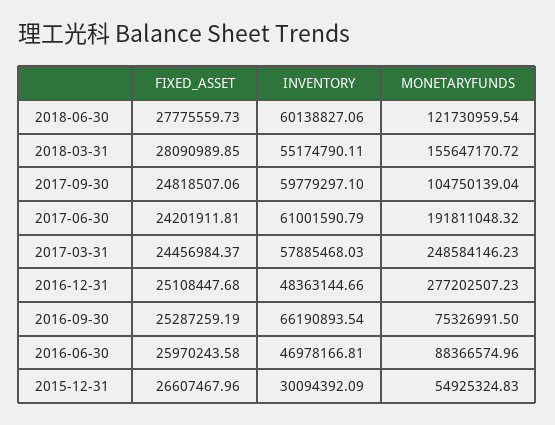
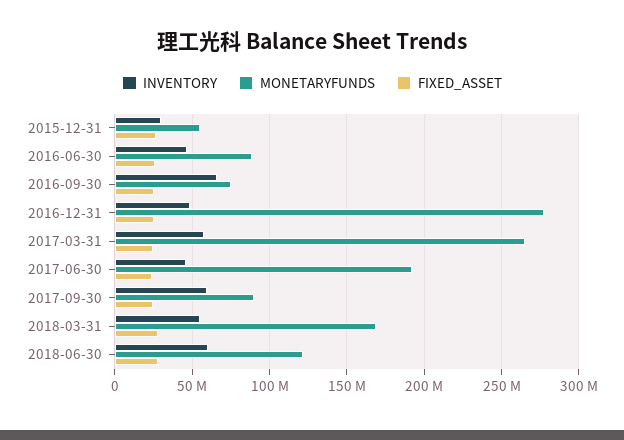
MONETARYFUNDS, 2018-03-31: 155647170.72 -> 170000000
MONETARYFUNDS, 2017-09-30: 104750139.04 -> 90000000
INVENTORY, 2017-06-30: 61001590.79 -> 45000000
MONETARYFUNDS, 2017-03-31: 248584146.23 -> 265000000

